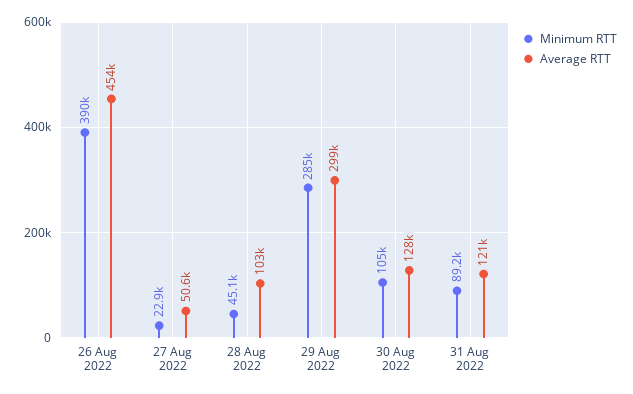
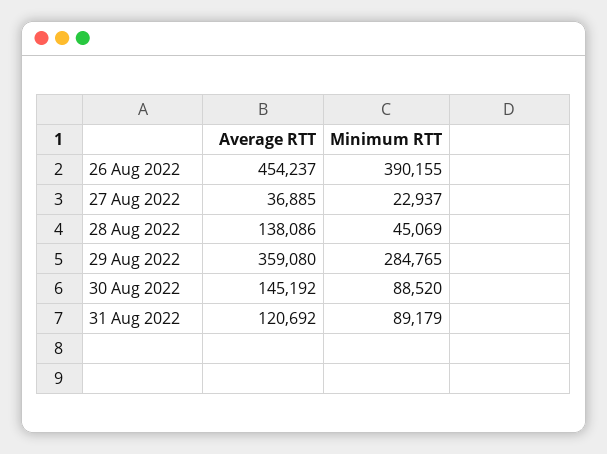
Average RTT, 27 Aug 2022: 50600 -> 36885
Average RTT, 28 Aug 2022: 103000 -> 138086
Average RTT, 29 Aug 2022: 299000 -> 359080
Minimum RTT, 30 Aug 2022: 105000 -> 88520
Average RTT, 30 Aug 2022: 128000 -> 145192

